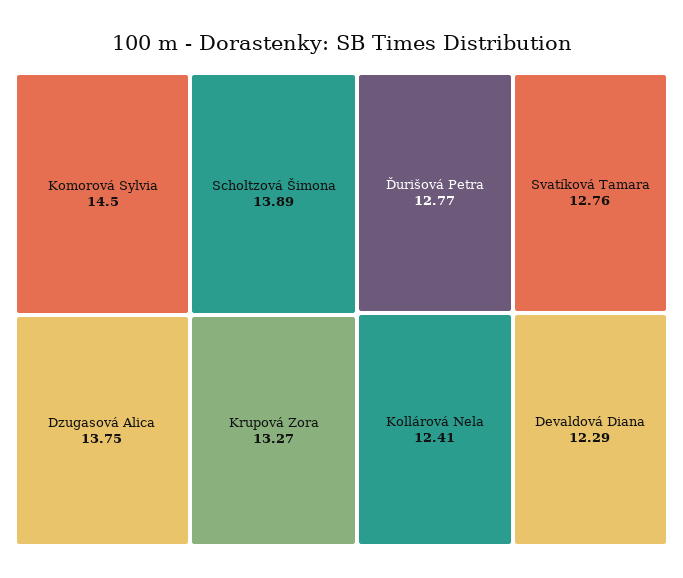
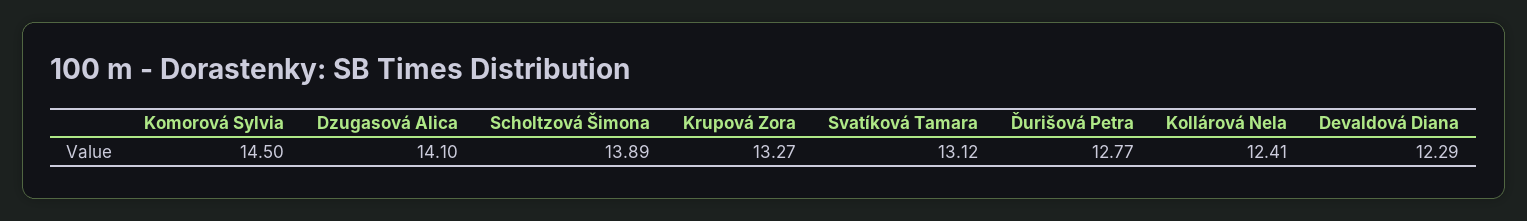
Dzugasová Alica: 13.75 -> 14.1
Svatíková Tamara: 12.76 -> 13.12

